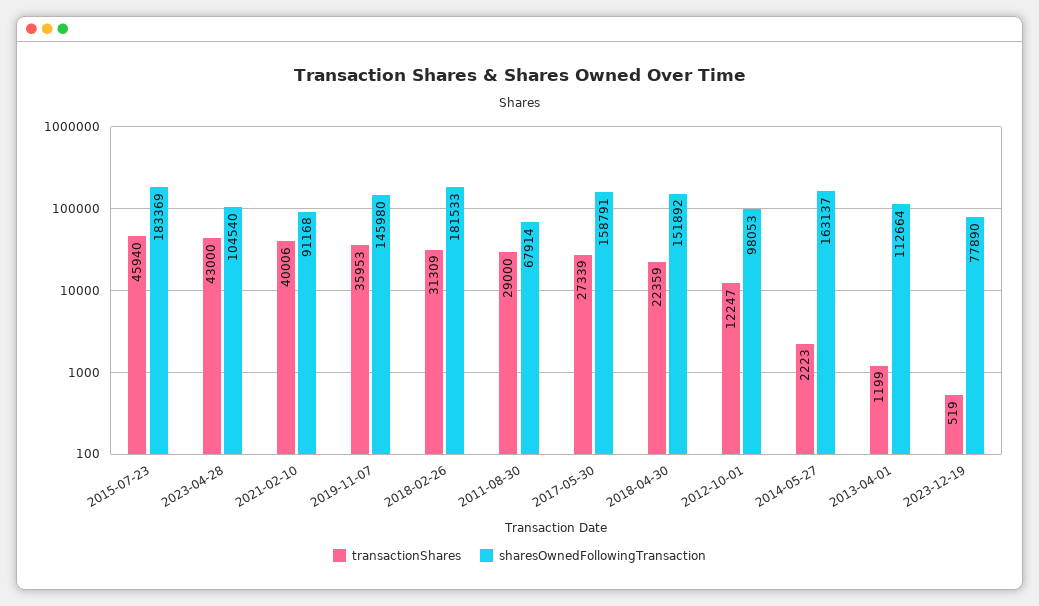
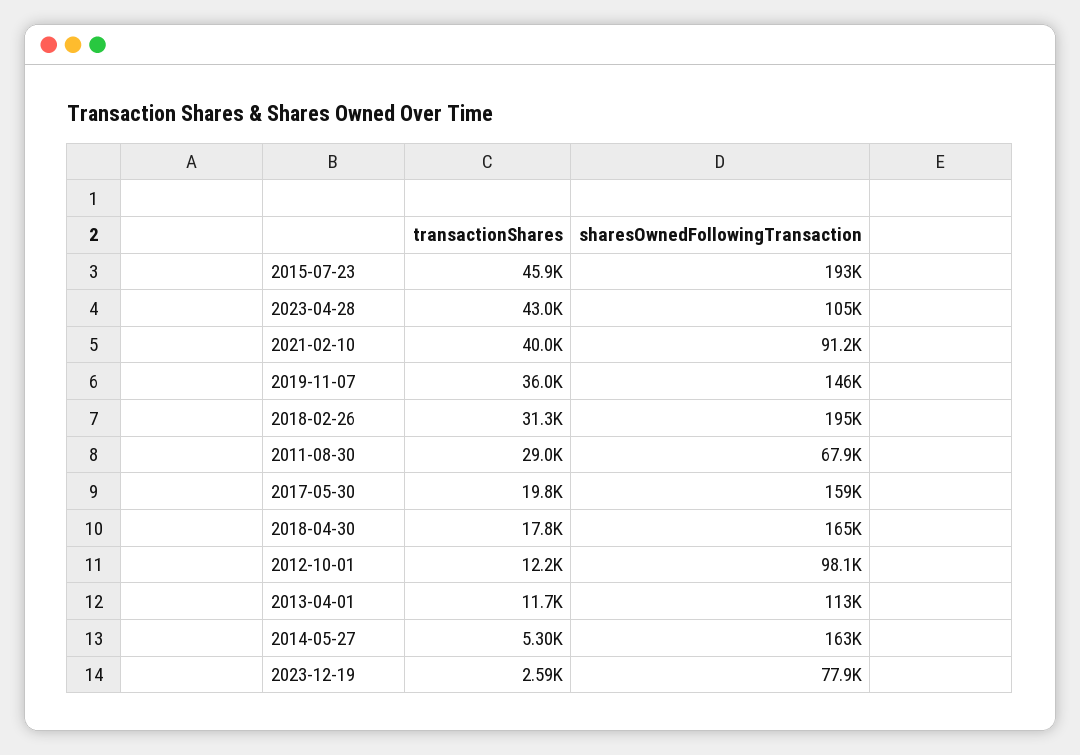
sharesOwnedFollowingTransaction, 2015-07-23: 183369 -> 193000
sharesOwnedFollowingTransaction, 2018-02-26: 181533 -> 195000
transactionShares, 2017-05-30: 27339 -> 19800
transactionShares, 2018-04-30: 22359 -> 17800
sharesOwnedFollowingTransaction, 2018-04-30: 151892 -> 165000
transactionShares, 2014-05-27: 2223 -> 5300
transactionShares, 2013-04-01: 1199 -> 11700
transactionShares, 2023-12-19: 519 -> 2590

